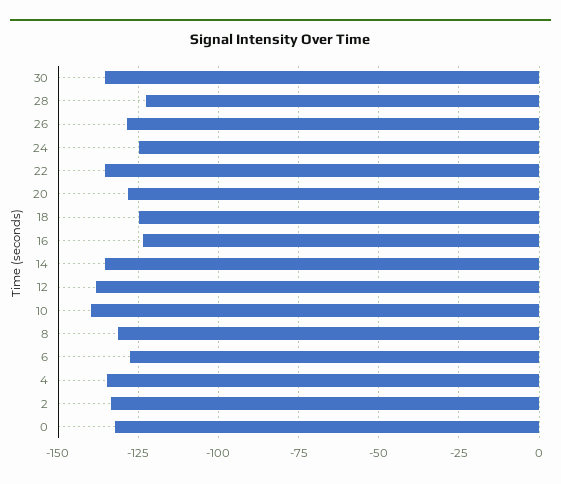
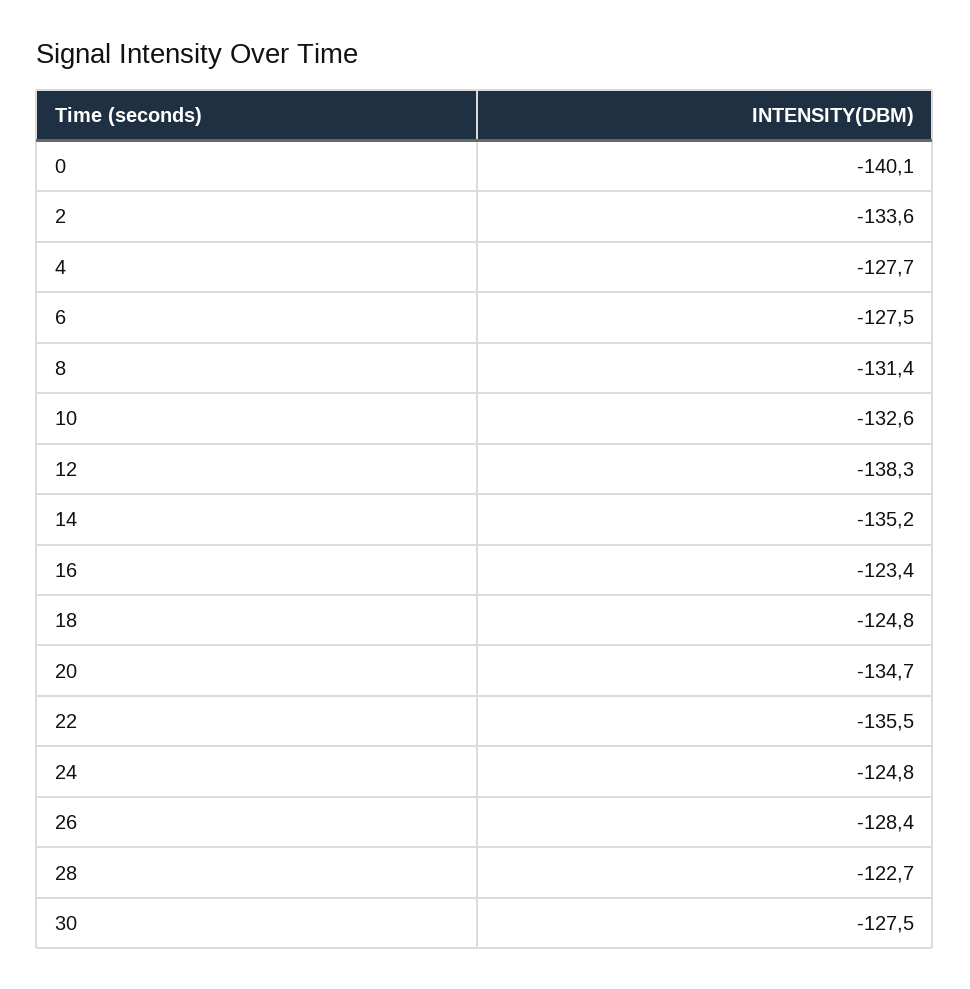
30: -135 -> -127.5
20: -127.5 -> -134.7
10: -140 -> -132.6
4: -135 -> -127.7
0: -132.5 -> -140.1

